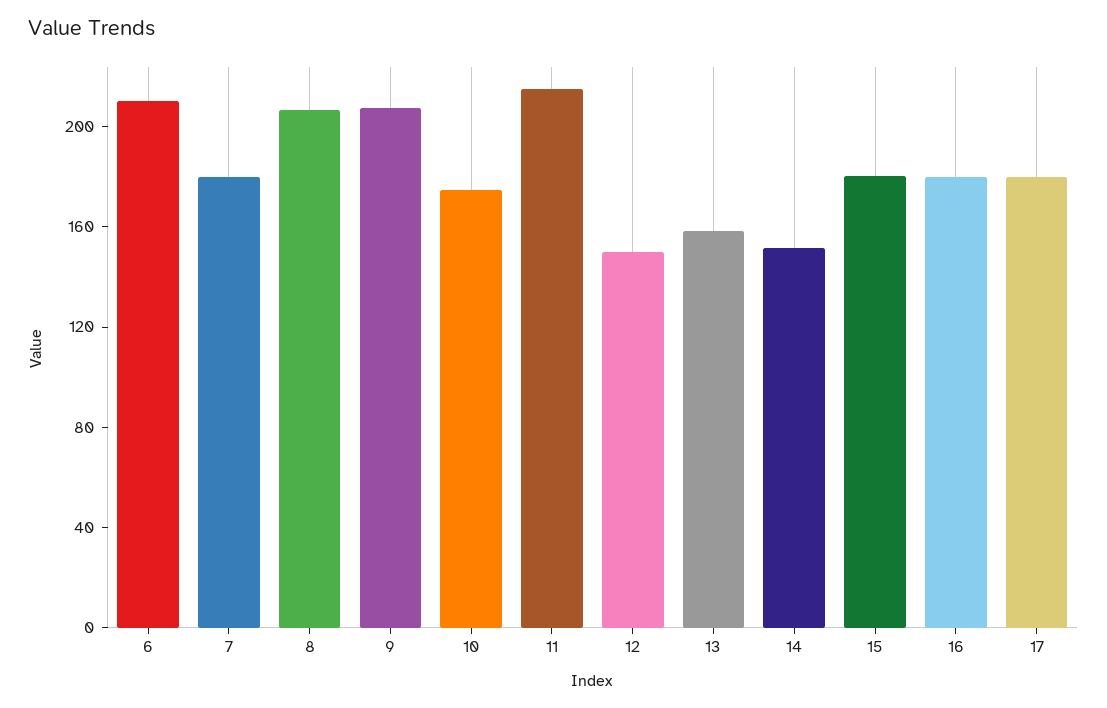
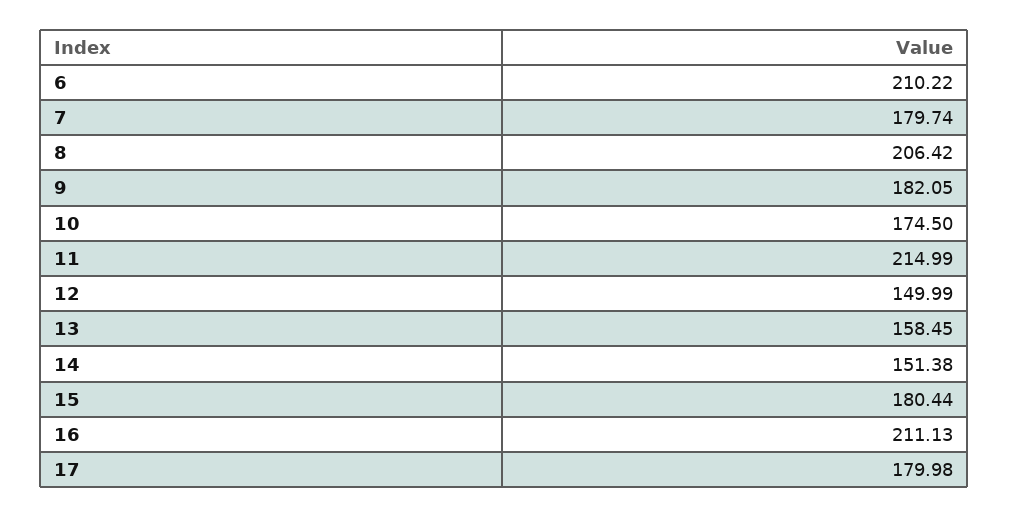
9: 210 -> 182.05
16: 180 -> 211.13

